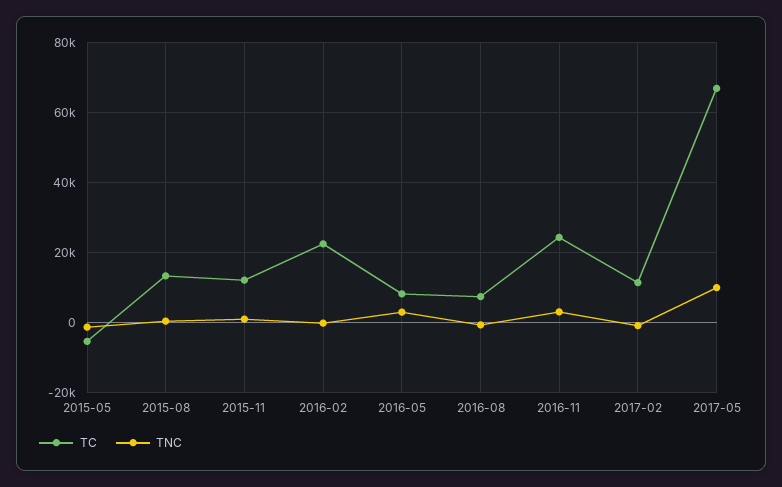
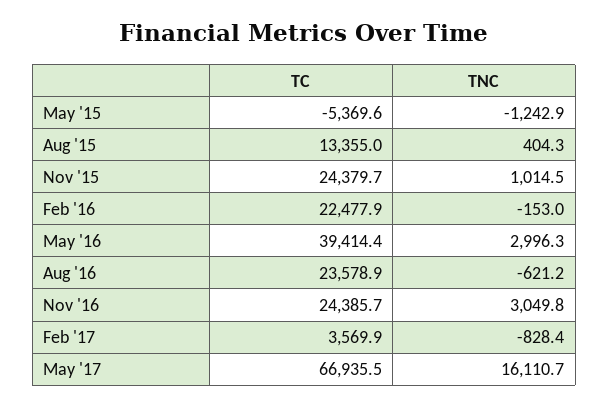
TC, 2015-11: 12000 -> 24379.7
TC, 2016-05: 8000 -> 39414.4
TC, 2016-08: 8000 -> 23578.9
TC, 2017-02: 12000 -> 3569.9
TNC, 2017-05: 10000 -> 16110.7

